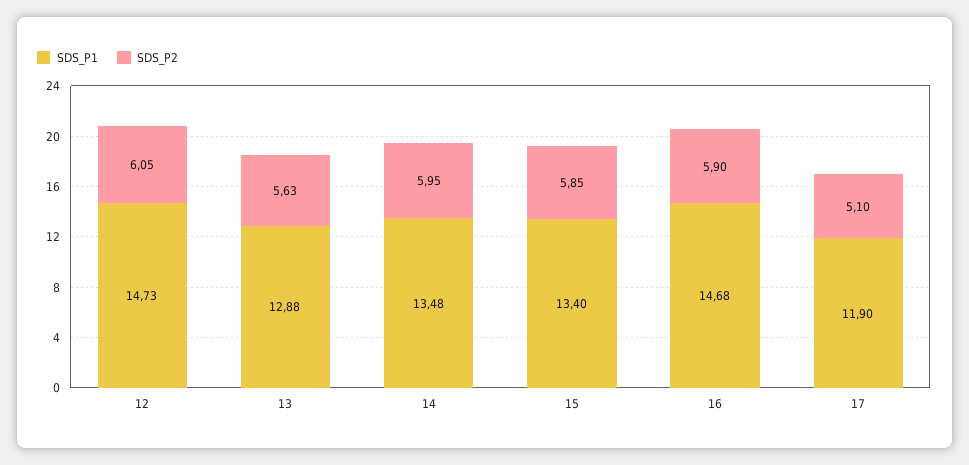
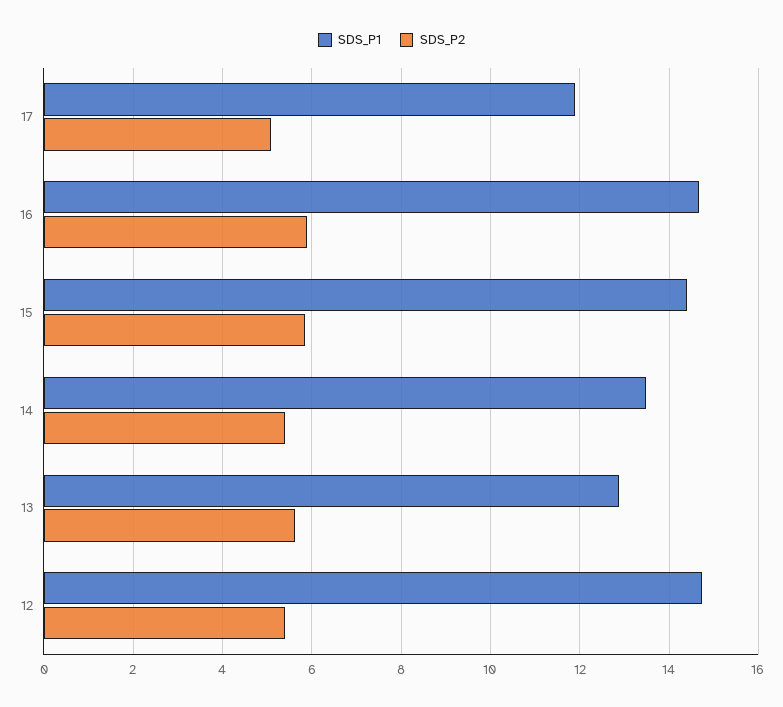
SDS_P2, 12: 6.05 -> 5.4
SDS_P2, 14: 5.95 -> 5.4
SDS_P1, 15: 13.4 -> 14.4

